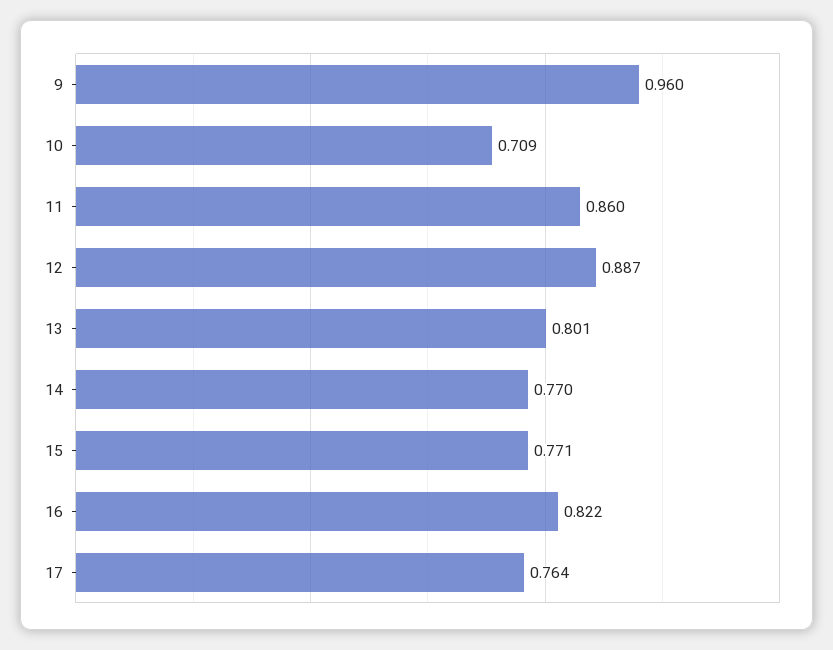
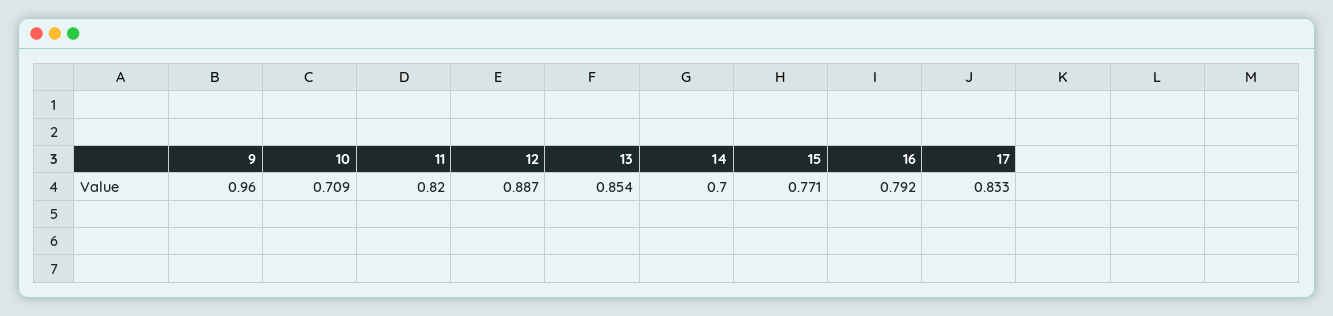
11: 0.86 -> 0.82
13: 0.801 -> 0.854
14: 0.77 -> 0.7
16: 0.822 -> 0.792
17: 0.764 -> 0.833

